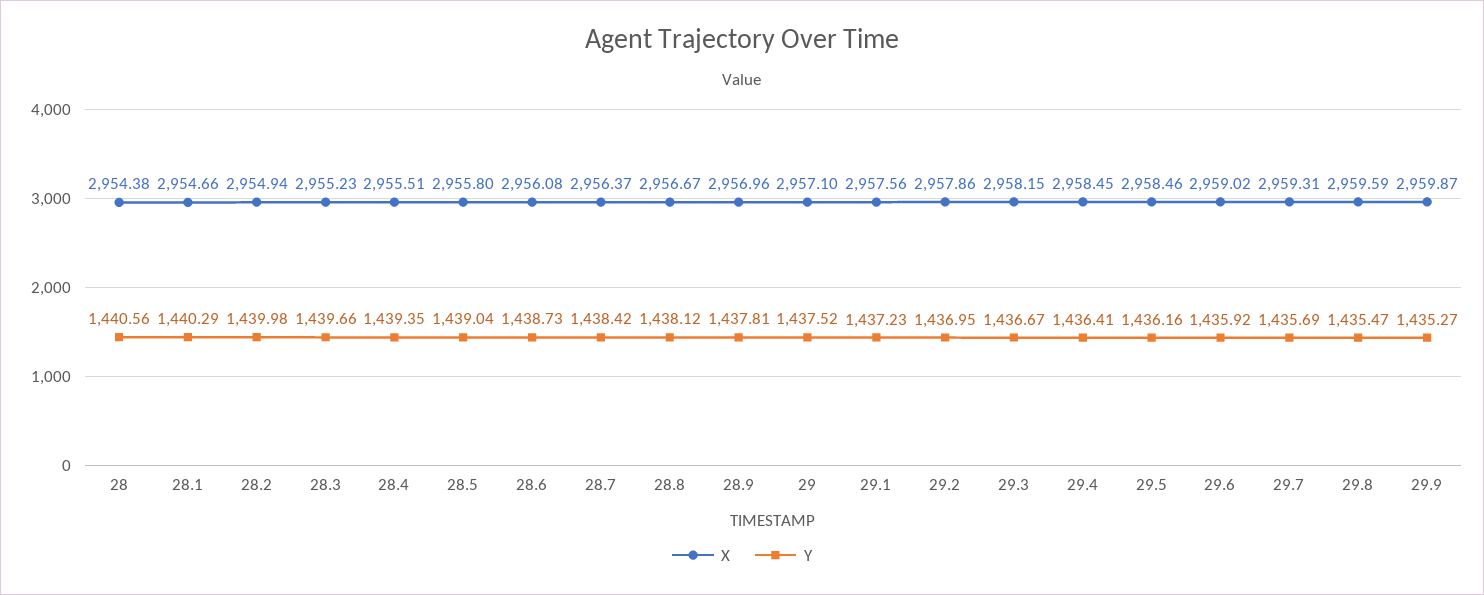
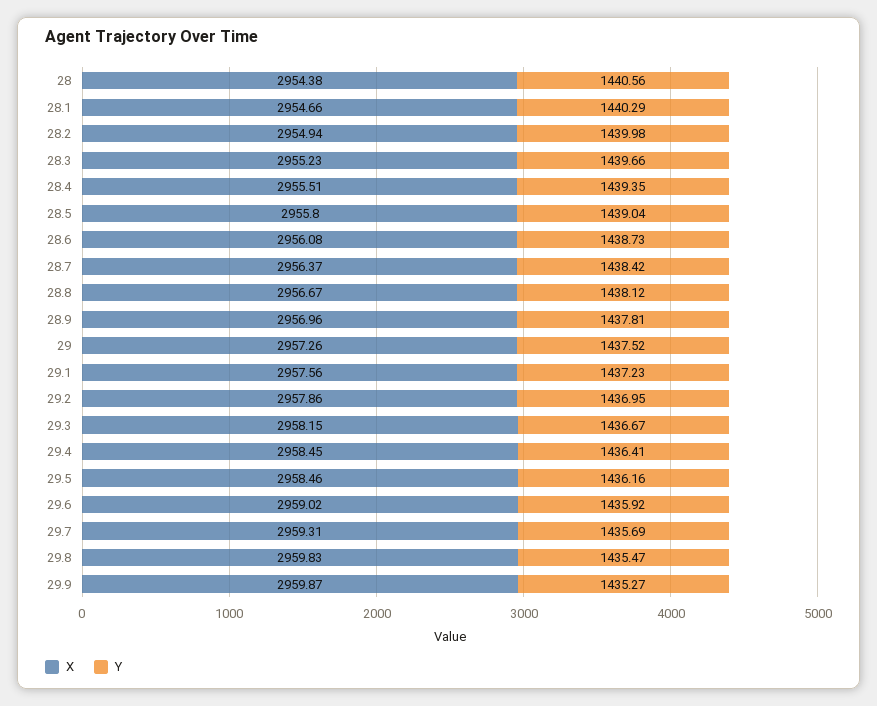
X, 29: 2957.1 -> 2957.26
X, 29.8: 2959.59 -> 2959.83

